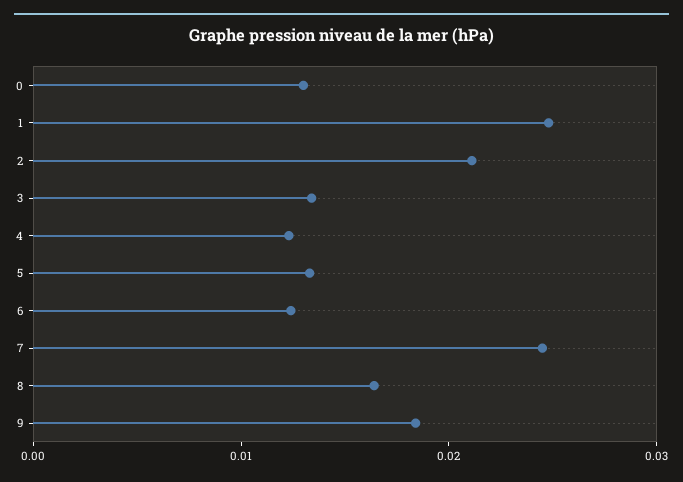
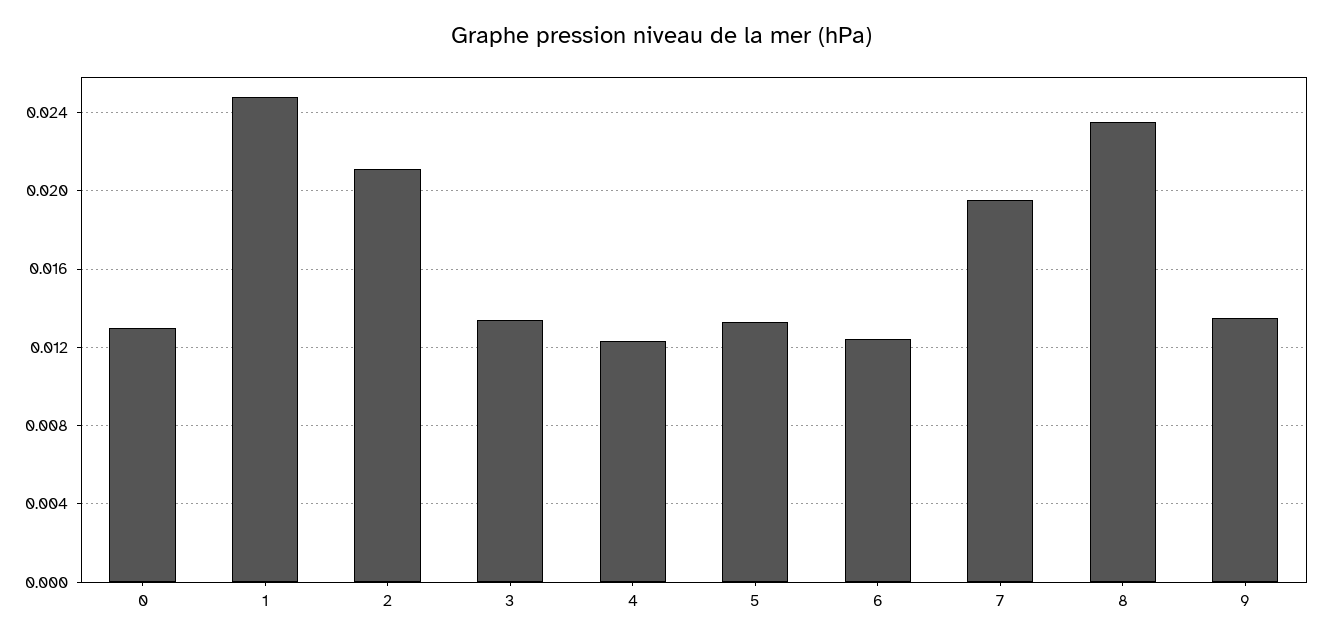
7: 0.024 -> 0.0195
8: 0.016 -> 0.0235
9: 0.018 -> 0.0135

